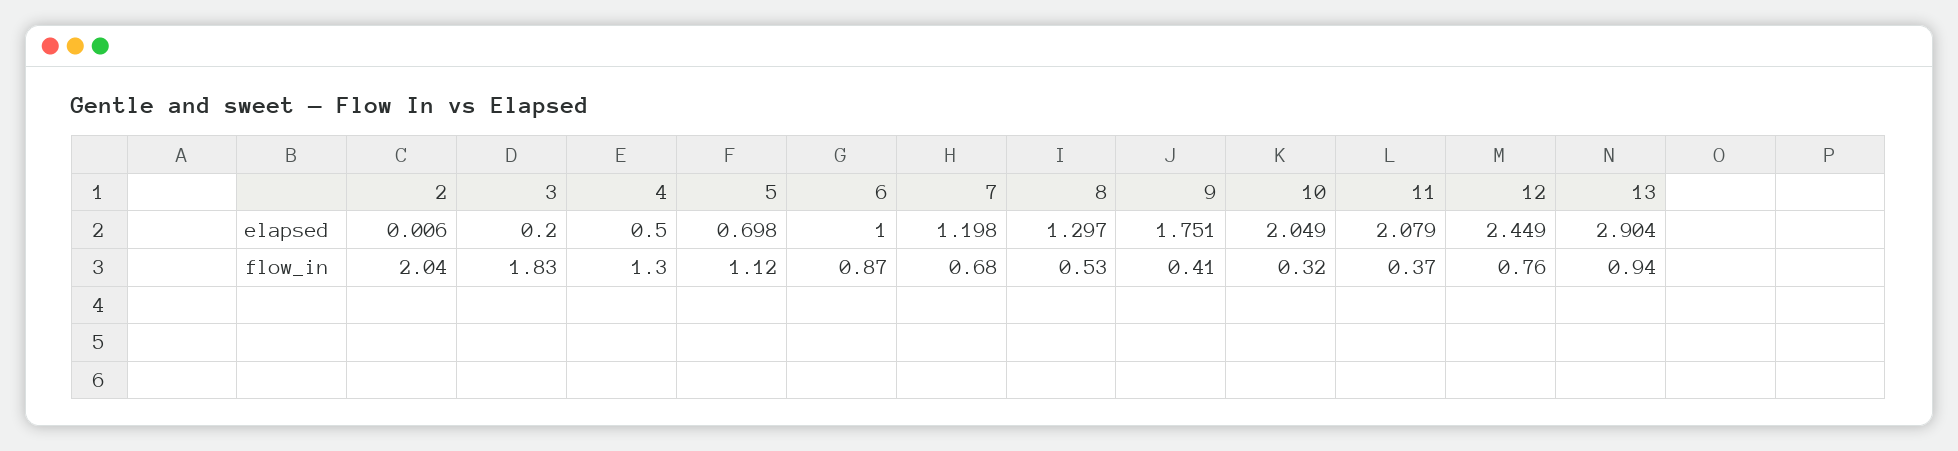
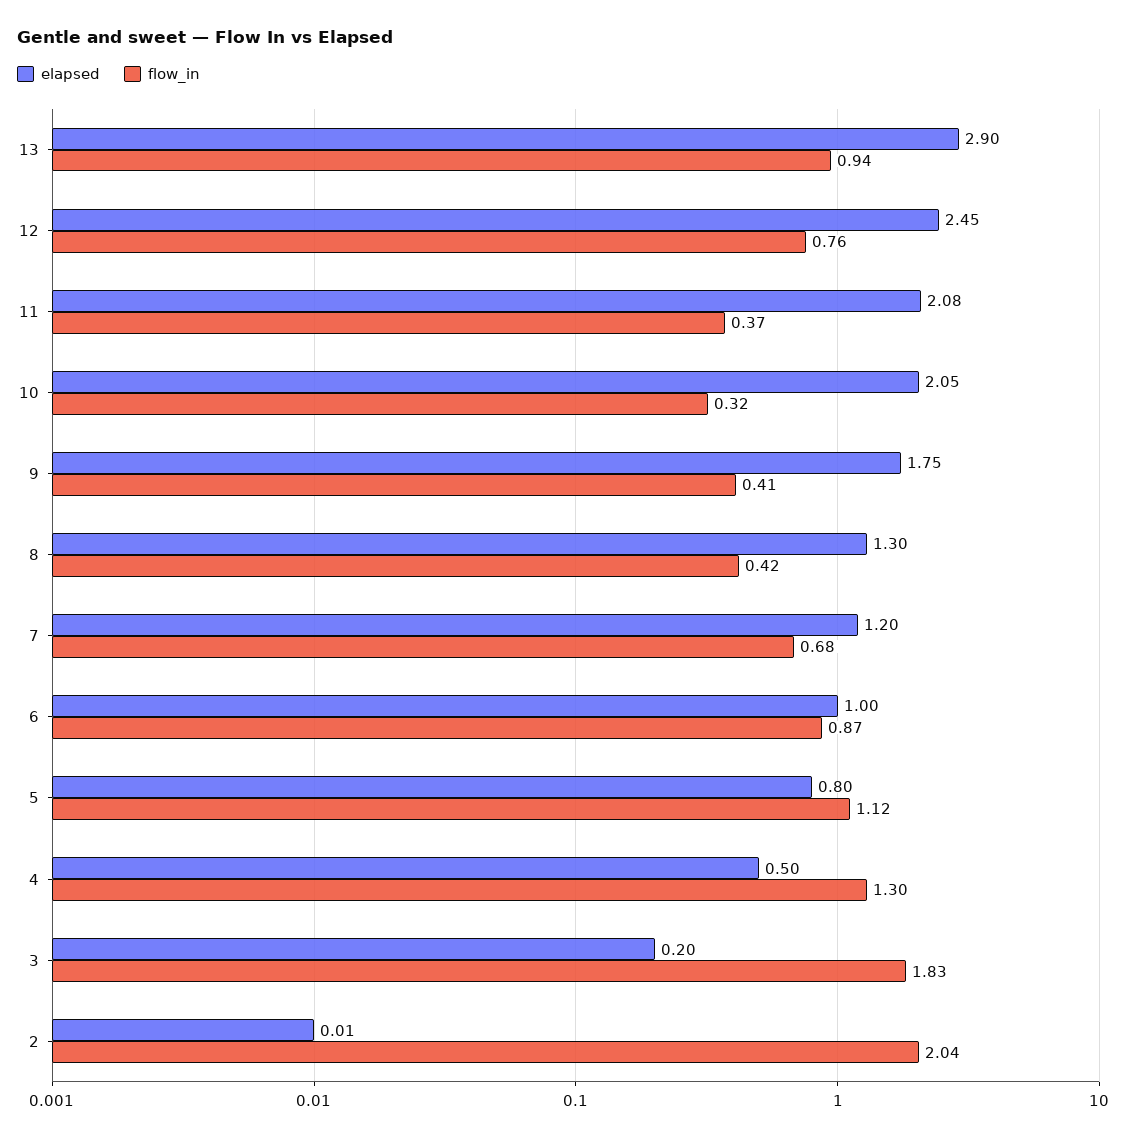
elapsed, 5: 0.698 -> 0.8
flow_in, 8: 0.53 -> 0.42

